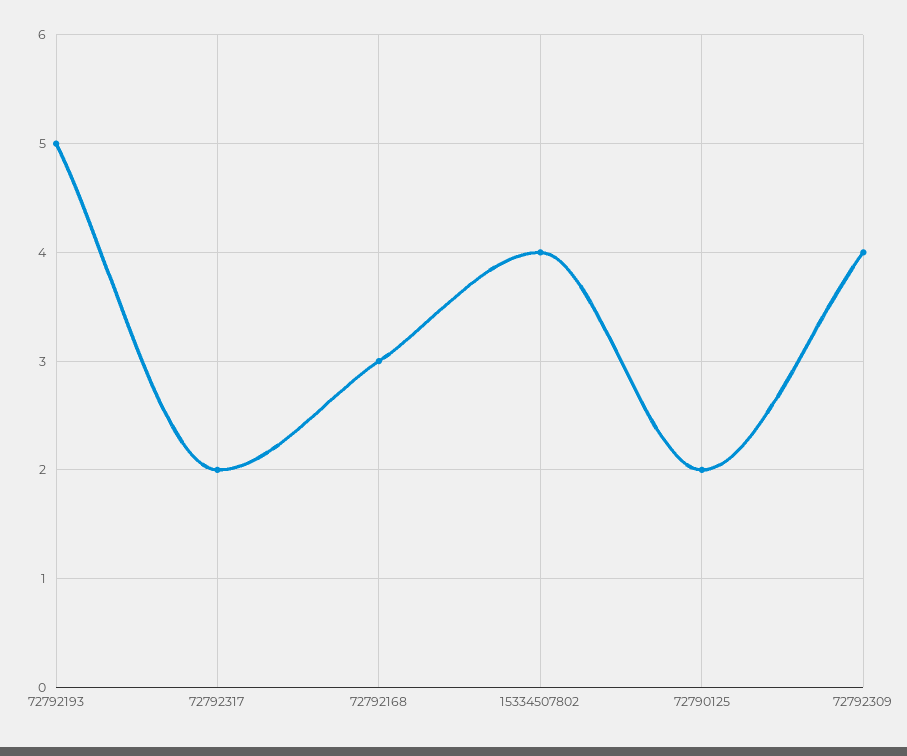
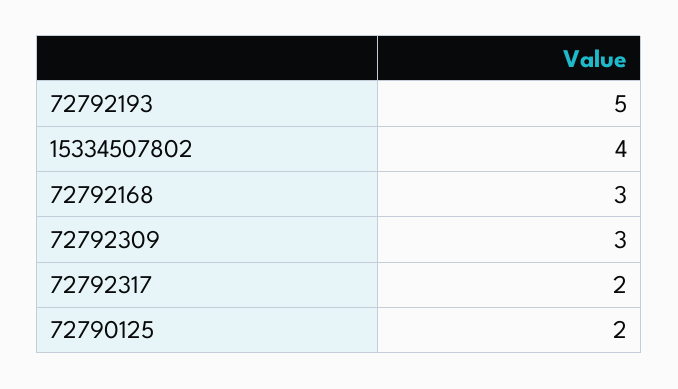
72792309: 4 -> 3

